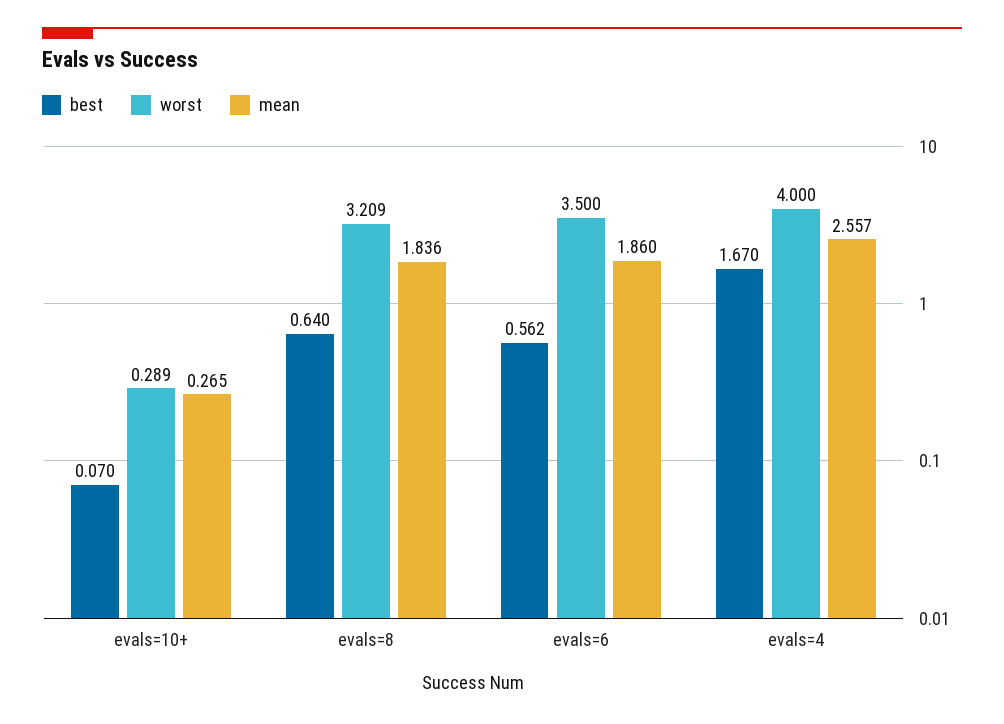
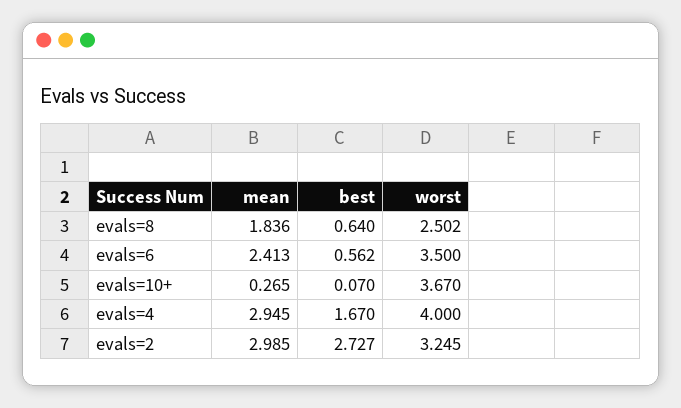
worst, evals=10+: 0.289 -> 3.67
worst, evals=8: 3.209 -> 2.502
mean, evals=6: 1.86 -> 2.413
mean, evals=4: 2.557 -> 2.945
mean, evals=2: none -> 2.985
best, evals=2: none -> 2.727
worst, evals=2: none -> 3.245

